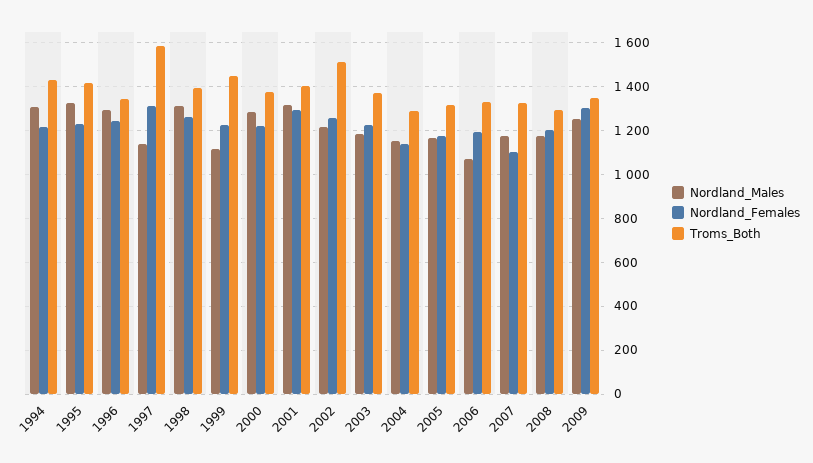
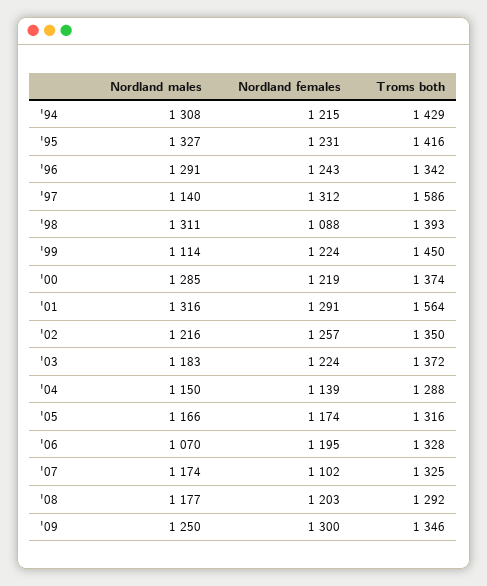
Nordland_Females, 1998: 1250 -> 1088
Troms_Both, 2001: 1400 -> 1564
Troms_Both, 2002: 1500 -> 1350

